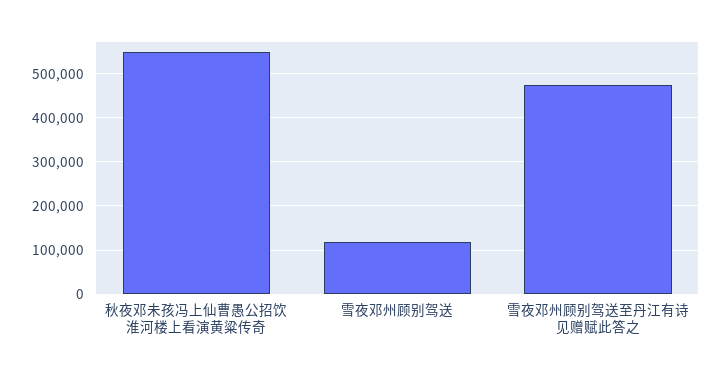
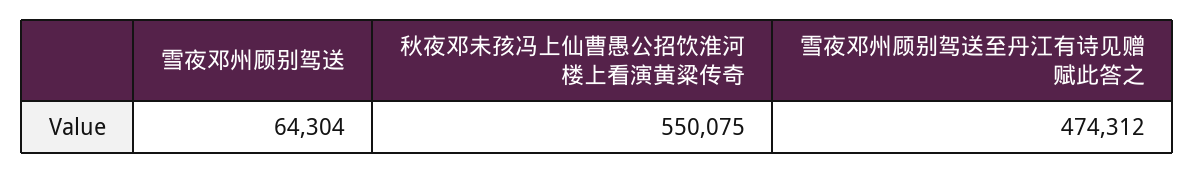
雪夜邓州顾别驾送: 120000 -> 64304

